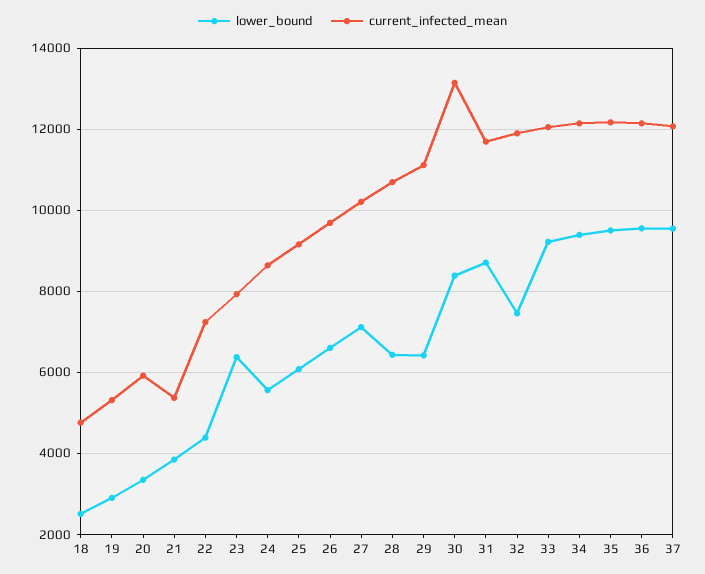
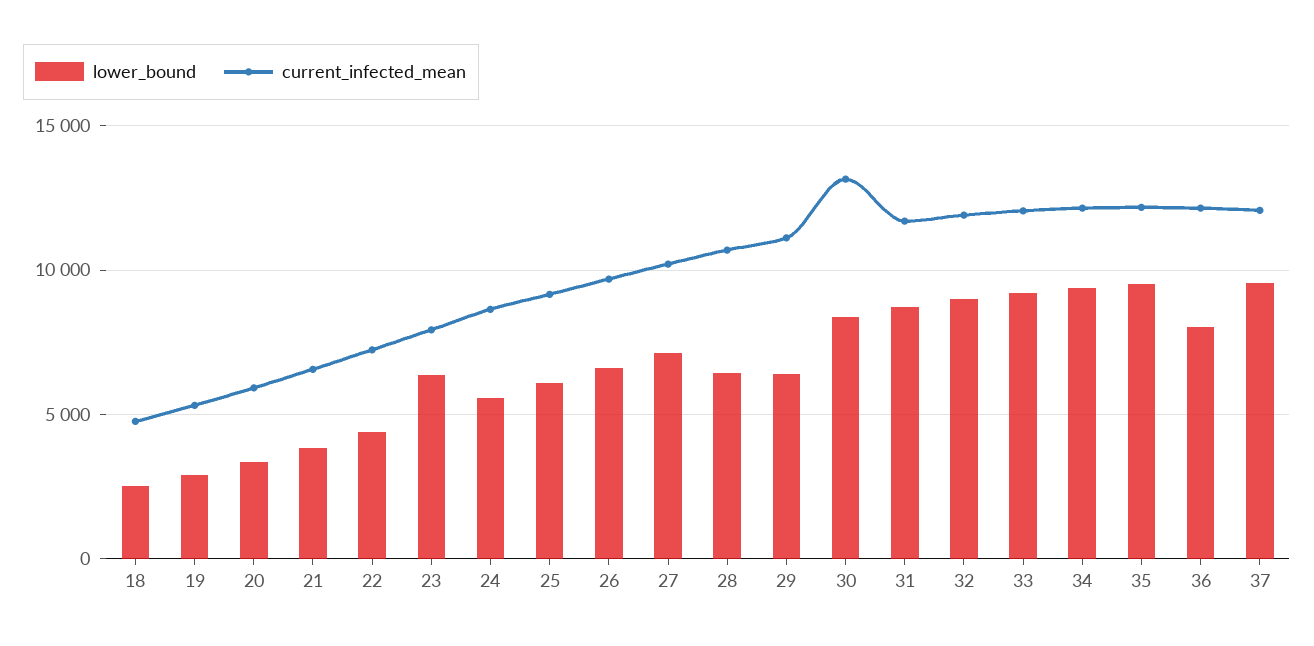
current_infected_mean, 21: 5400 -> 6500
lower_bound, 32: 7400 -> 9000
lower_bound, 36: 9600 -> 8000

